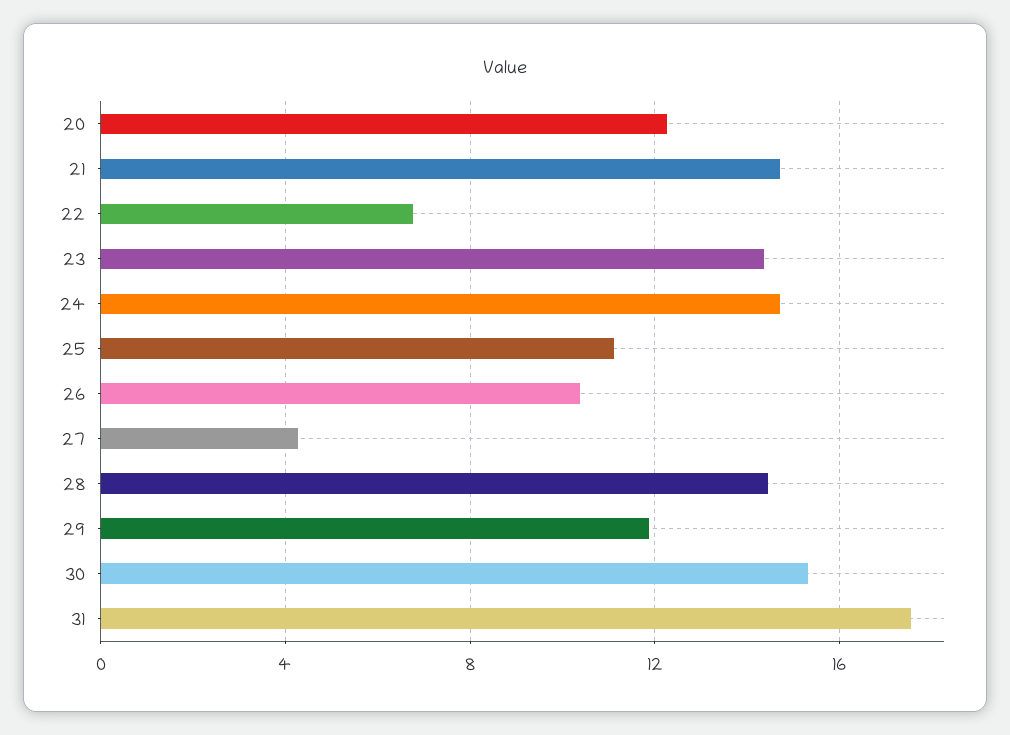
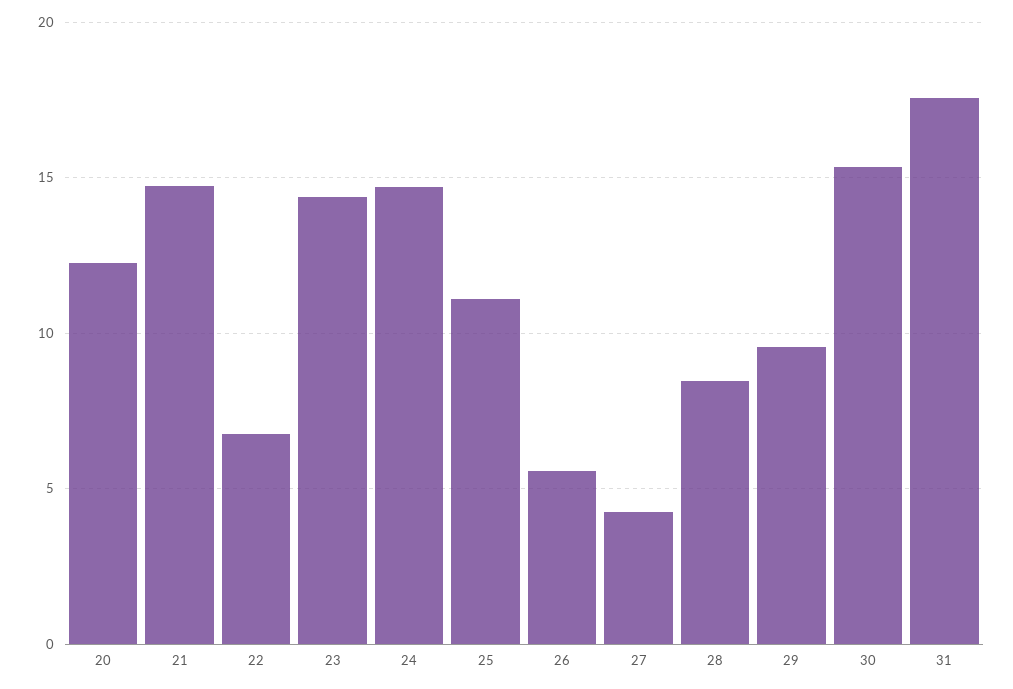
26: 10.5 -> 5.5
28: 14.5 -> 8.5
29: 12 -> 9.5

